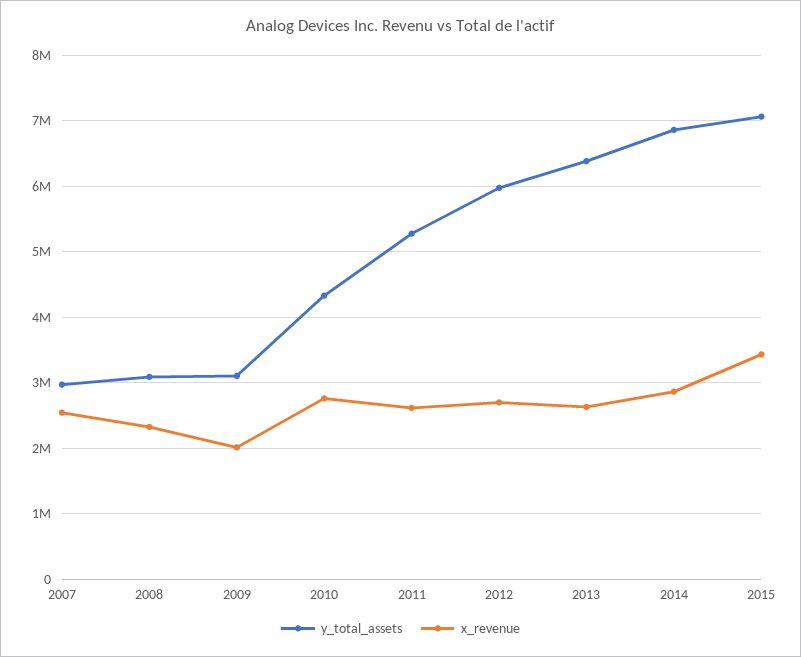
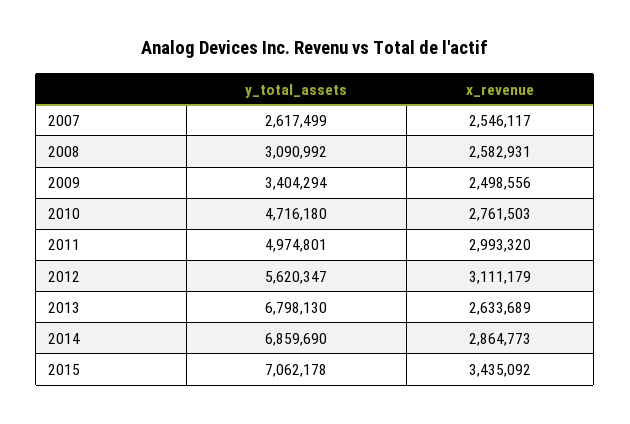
y_total_assets, 2007: 3000000 -> 2617499
x_revenue, 2008: 2300000 -> 2582931
y_total_assets, 2009: 3100000 -> 3404294
x_revenue, 2009: 2000000 -> 2498556
y_total_assets, 2010: 4300000 -> 4716180
y_total_assets, 2011: 5300000 -> 4974801
x_revenue, 2011: 2600000 -> 2993320
y_total_assets, 2012: 6000000 -> 5620347
x_revenue, 2012: 2700000 -> 3111179
y_total_assets, 2013: 6400000 -> 6798130

